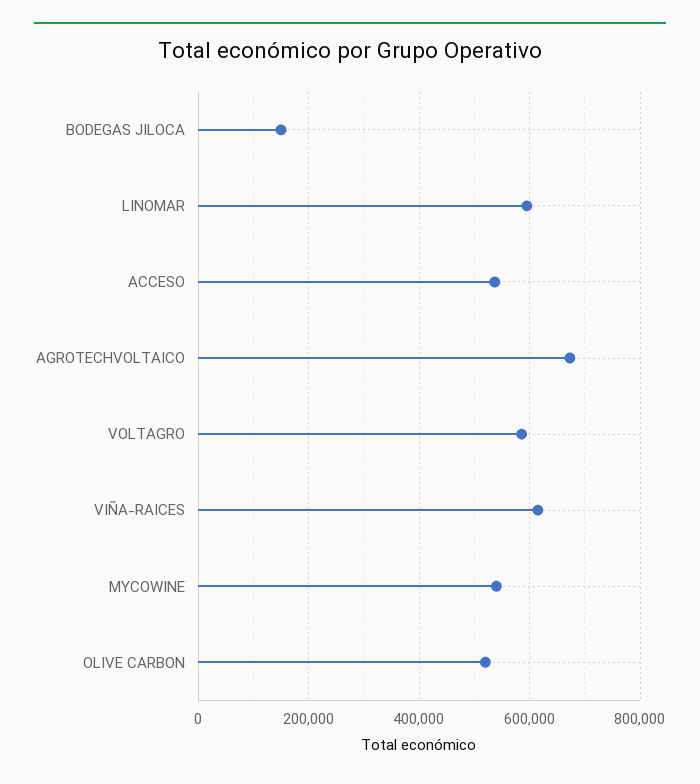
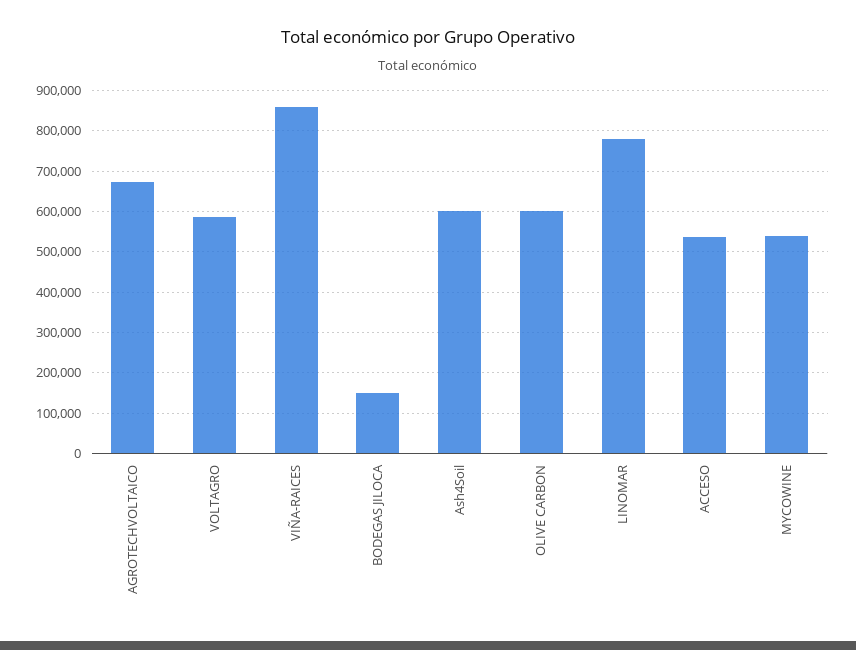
LINOMAR: 600000 -> 780000
VIÑA-RAICES: 620000 -> 860000
OLIVE CARBON: 520000 -> 600000
Ash4Soil: none -> 600000

